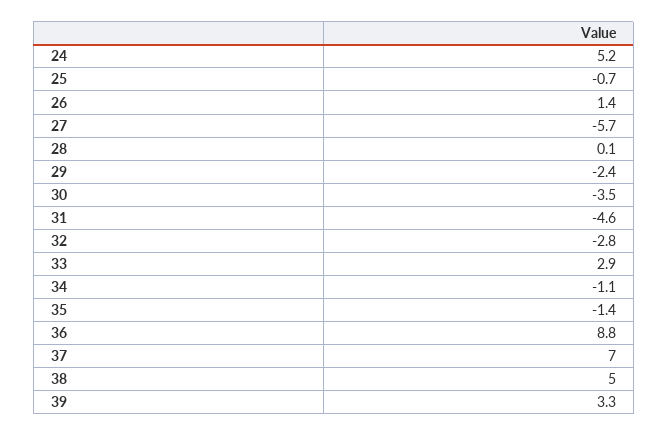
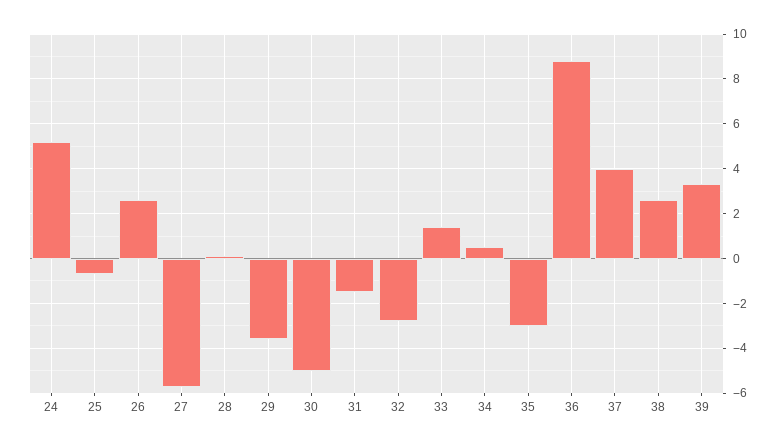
26: 1.4 -> 2.5
29: -2.4 -> -3.5
30: -3.5 -> -5
31: -4.6 -> -1.5
33: 2.9 -> 1.5
34: -1.1 -> 0.5
35: -1.4 -> -3
37: 7 -> 4
38: 5 -> 2.5

